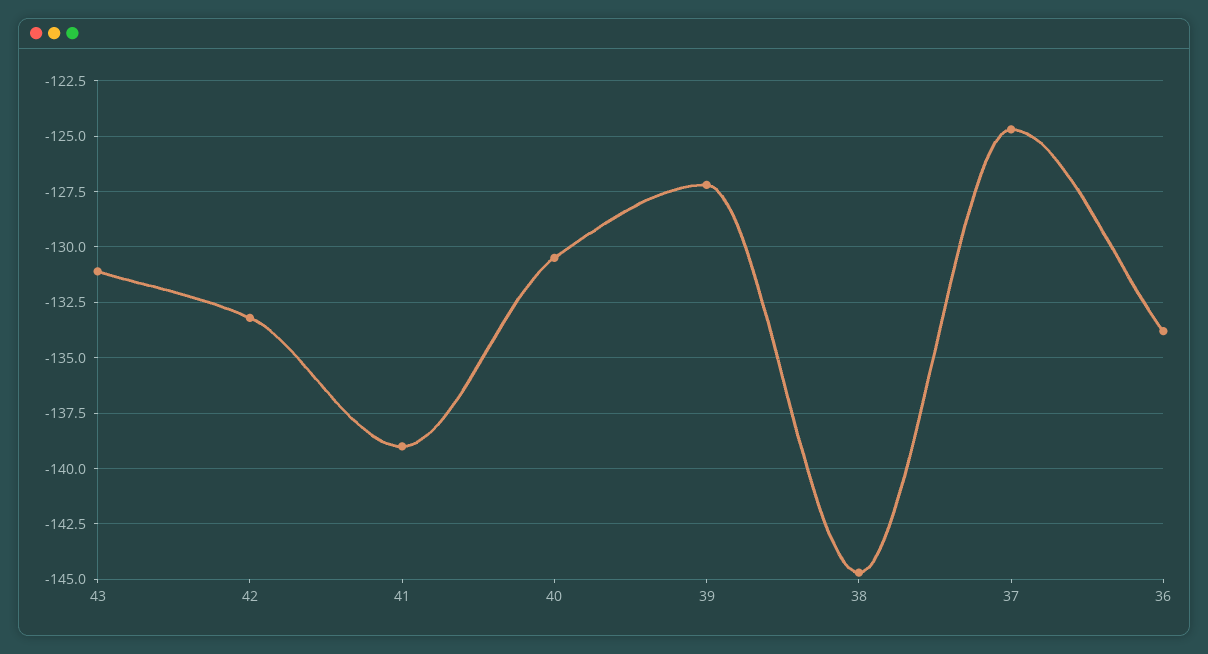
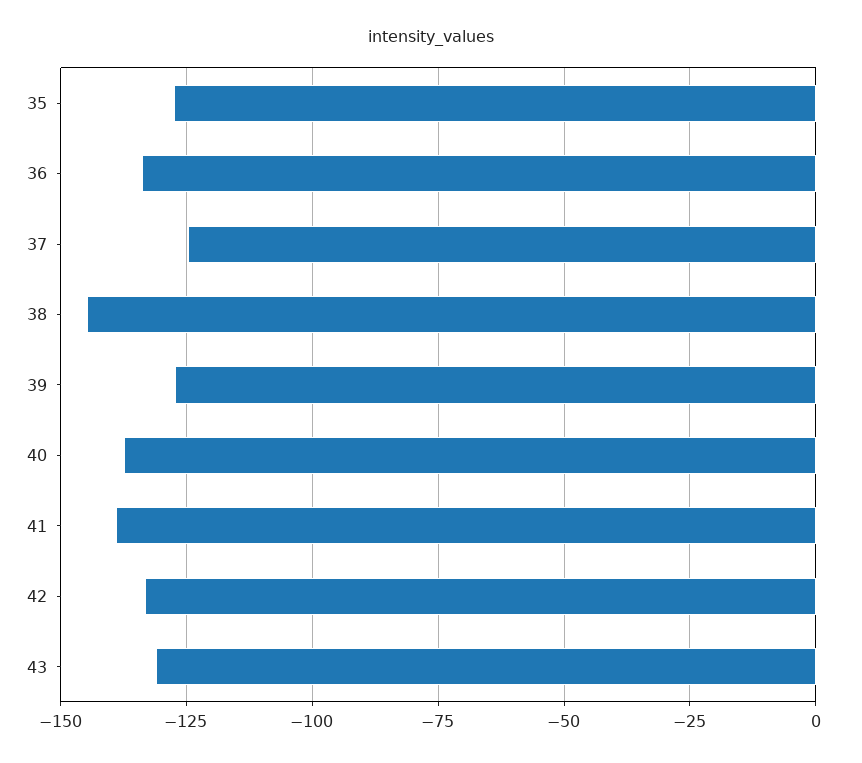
40: -130.5 -> -137.5
35: none -> -127.5

